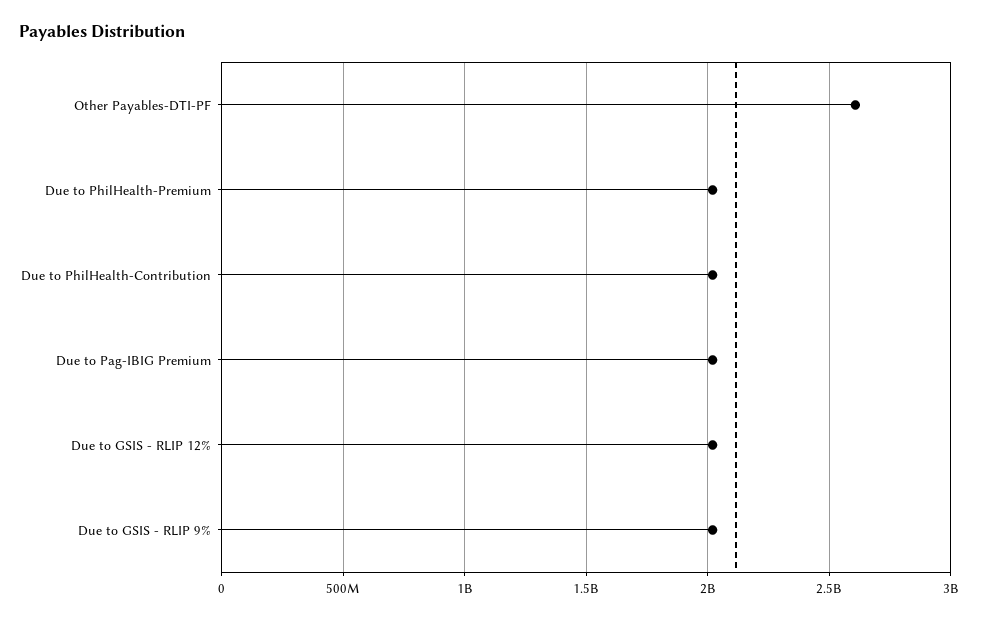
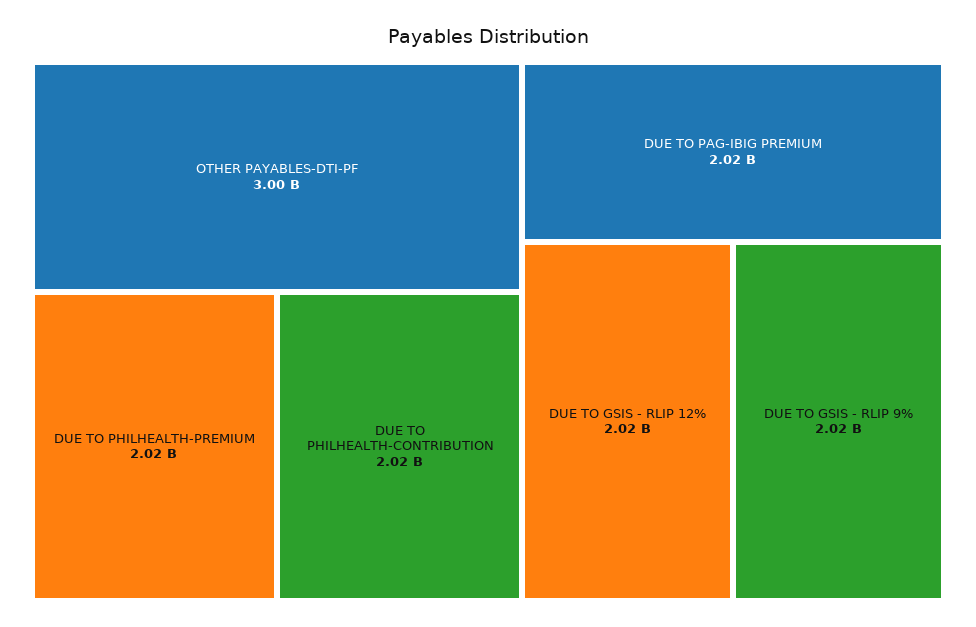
Other Payables-DTI-PF: 2600000000 -> 3000000000

